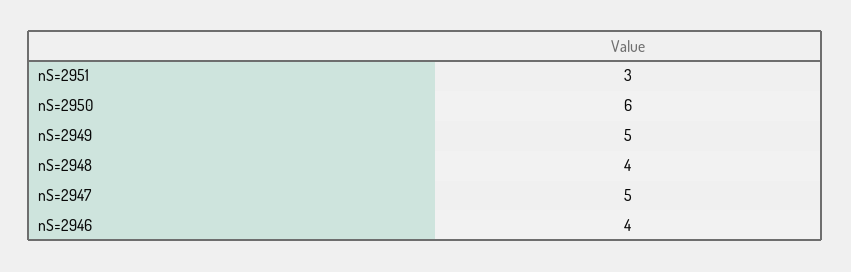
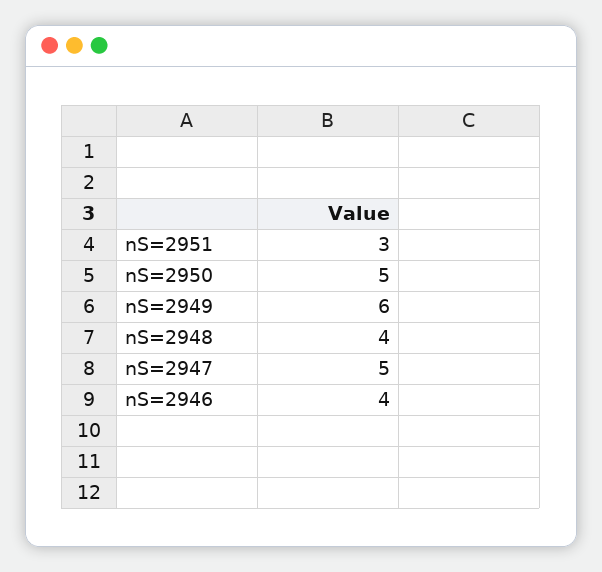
nS=2950: 6 -> 5
nS=2949: 5 -> 6

